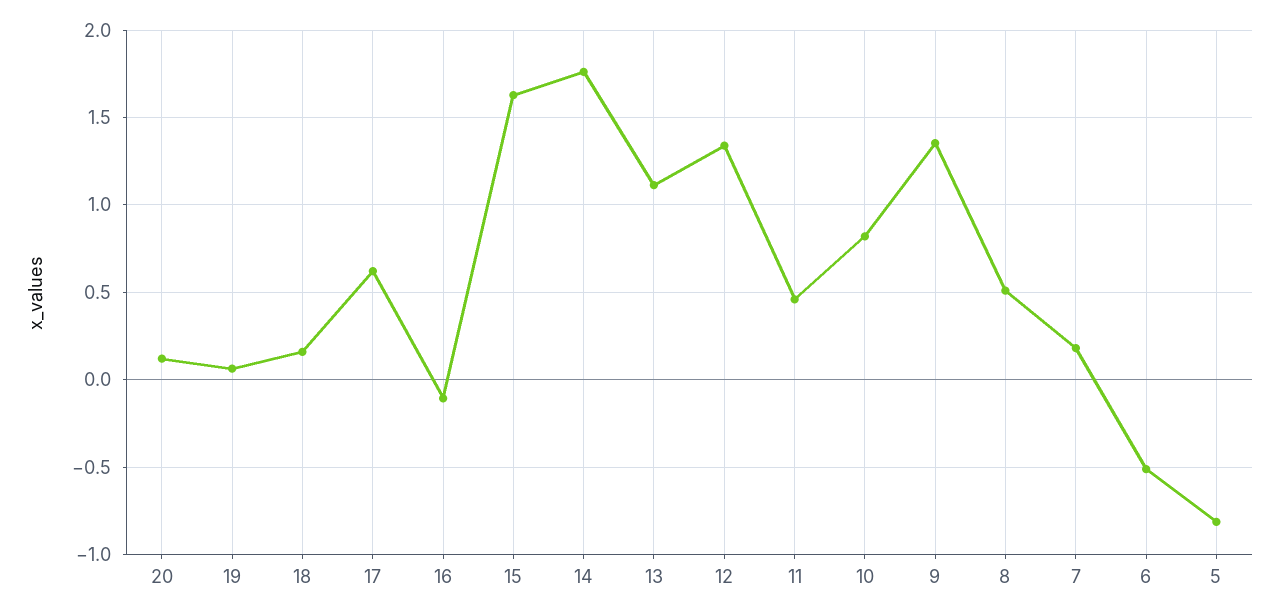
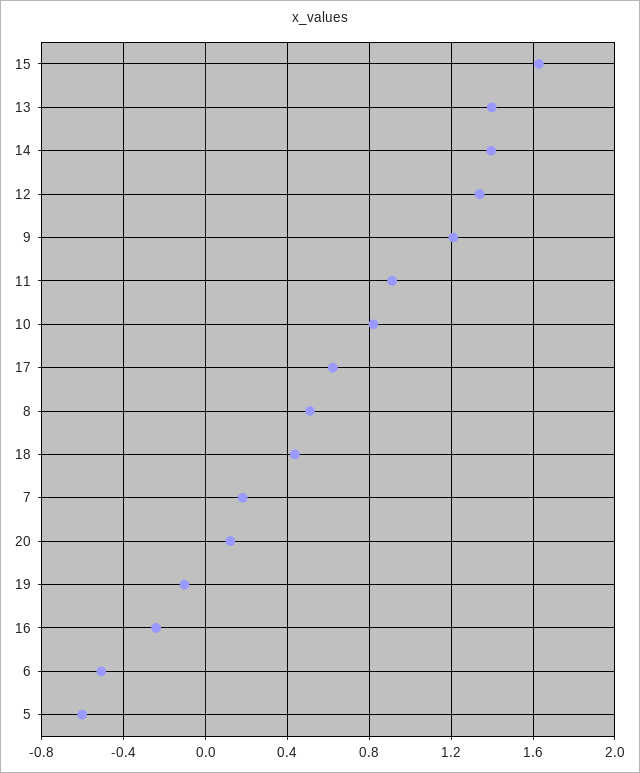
19: 0.05 -> -0.1
18: 0.15 -> 0.45
16: -0.1 -> -0.25
14: 1.75 -> 1.4
13: 1.1 -> 1.4
11: 0.45 -> 0.9
9: 1.35 -> 1.2
5: -0.8 -> -0.6

